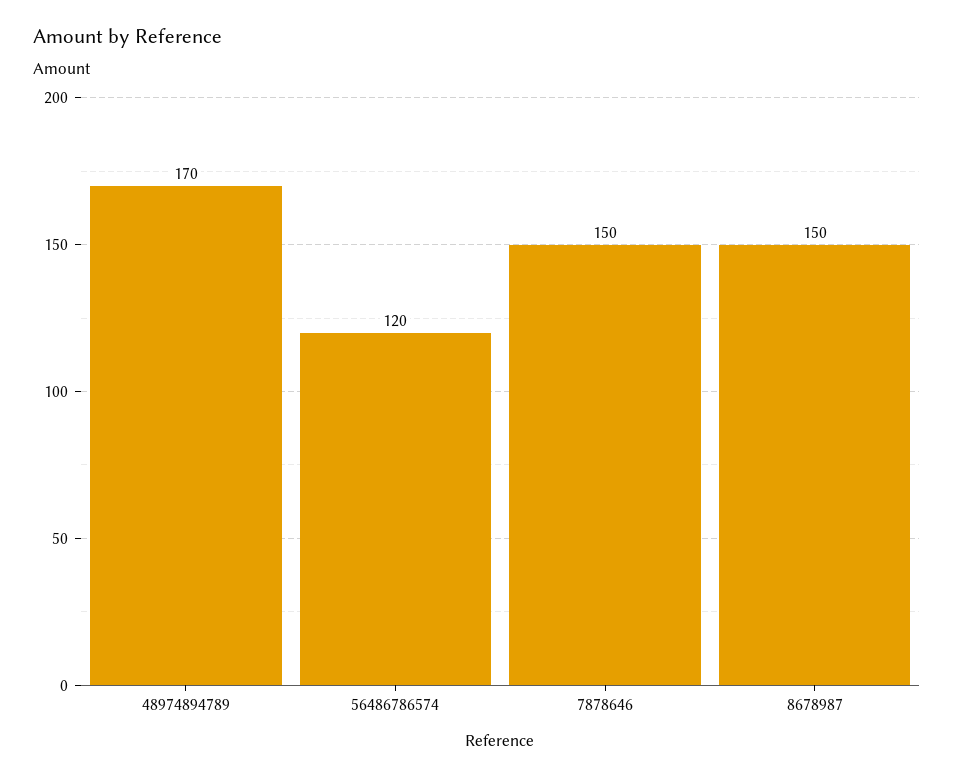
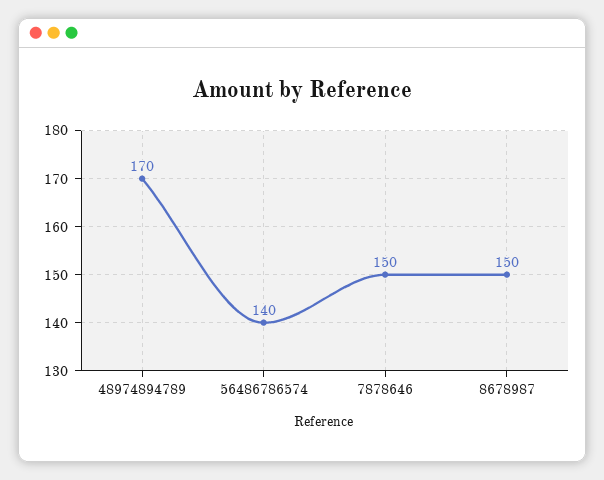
56486786574: 120 -> 140

